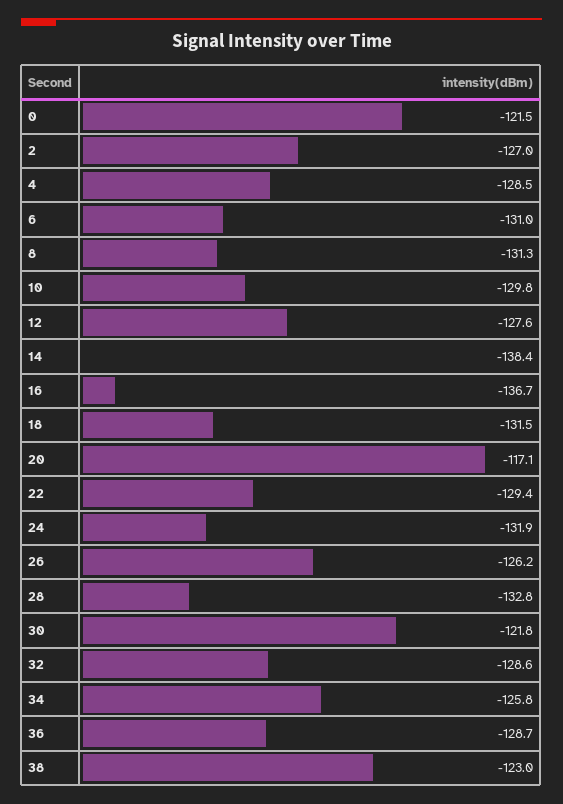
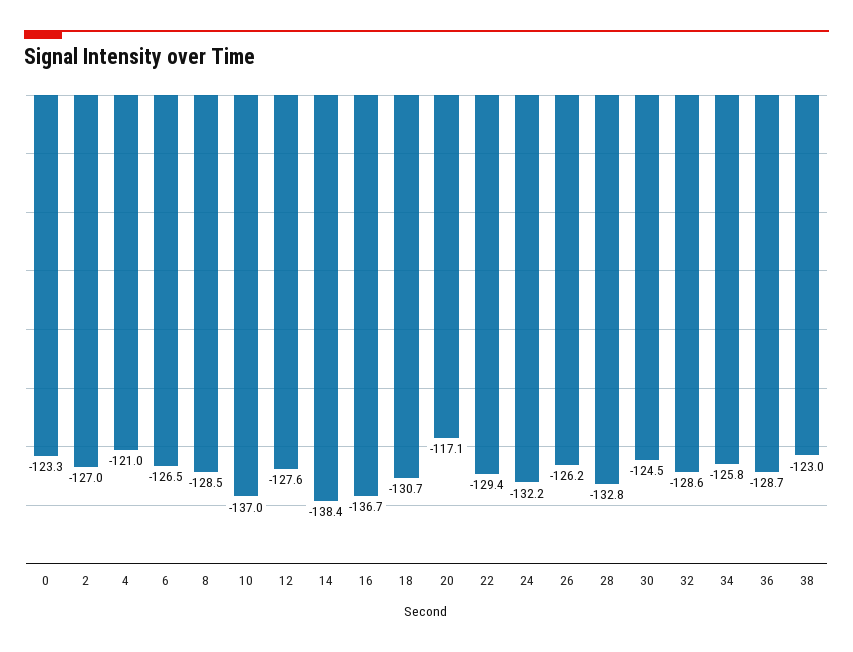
0: -121.5 -> -123.3
4: -128.5 -> -121
6: -131 -> -126.5
8: -131.3 -> -128.5
10: -129.8 -> -137
18: -131.5 -> -130.7
24: -131.9 -> -132.2
30: -121.8 -> -124.5

